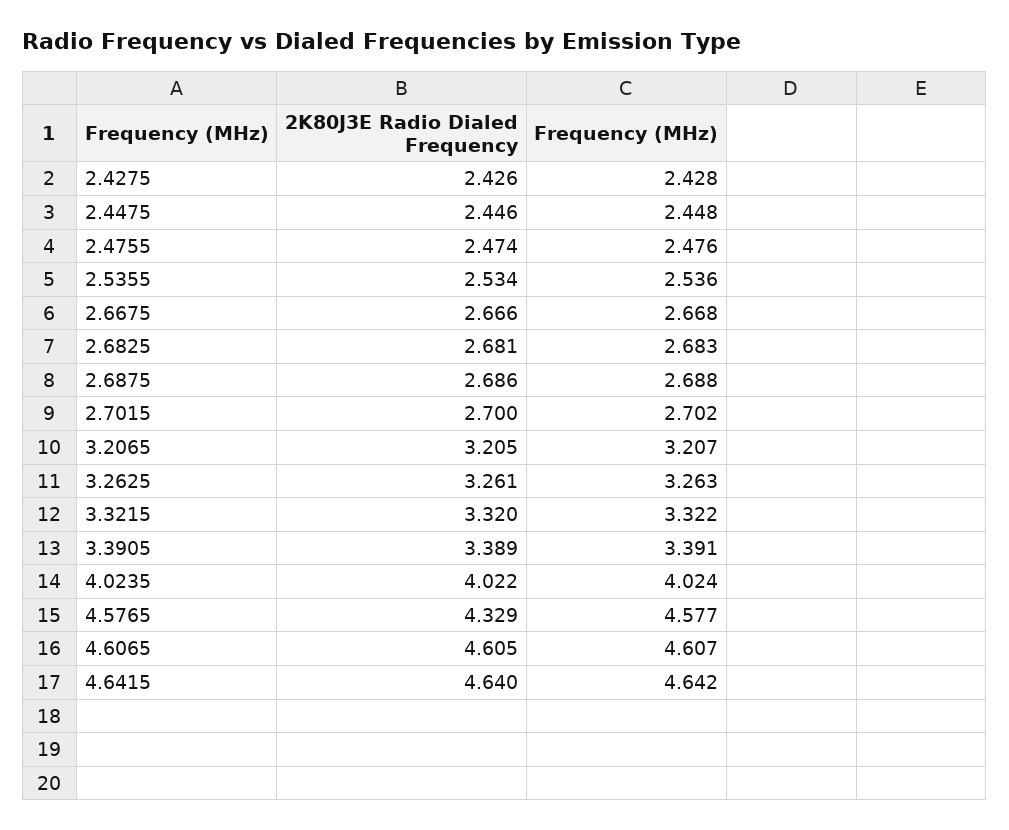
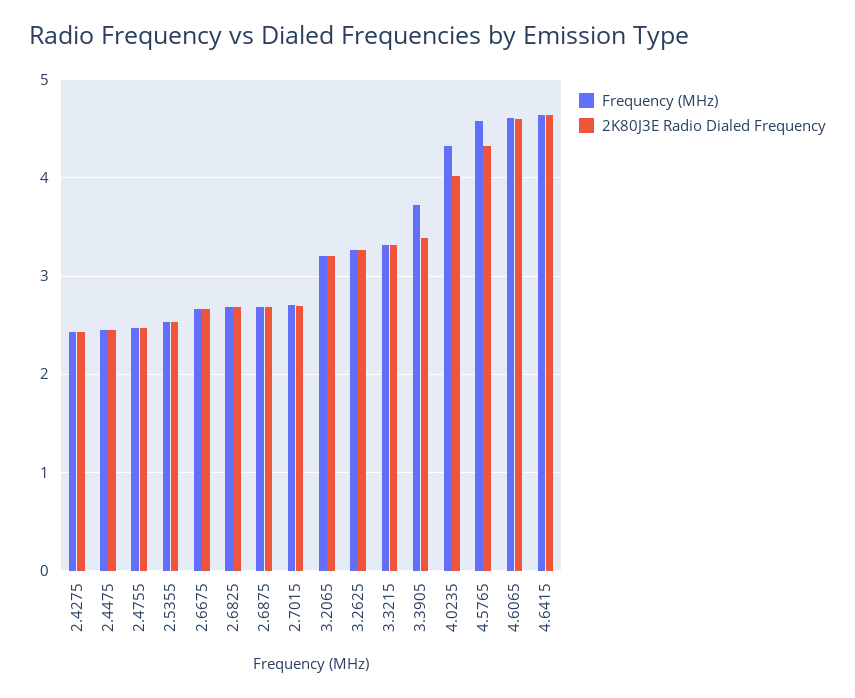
Frequency (MHz), 3.3905: 3.391 -> 3.7
Frequency (MHz), 4.0235: 4.024 -> 4.3

